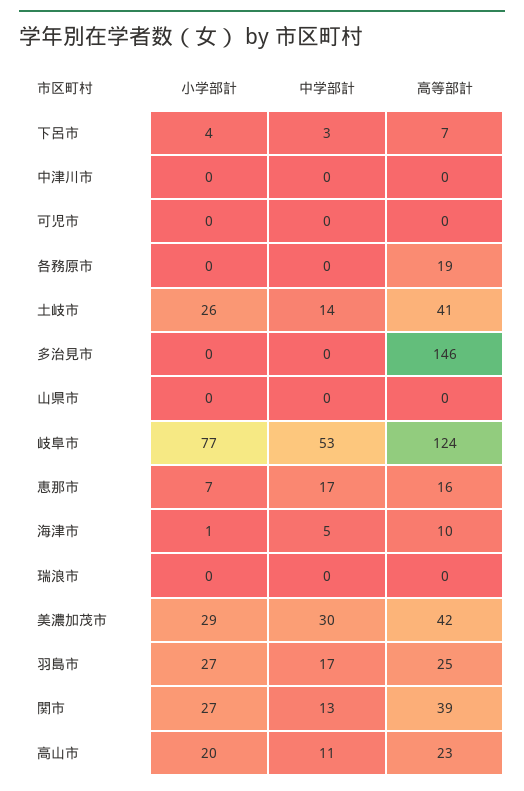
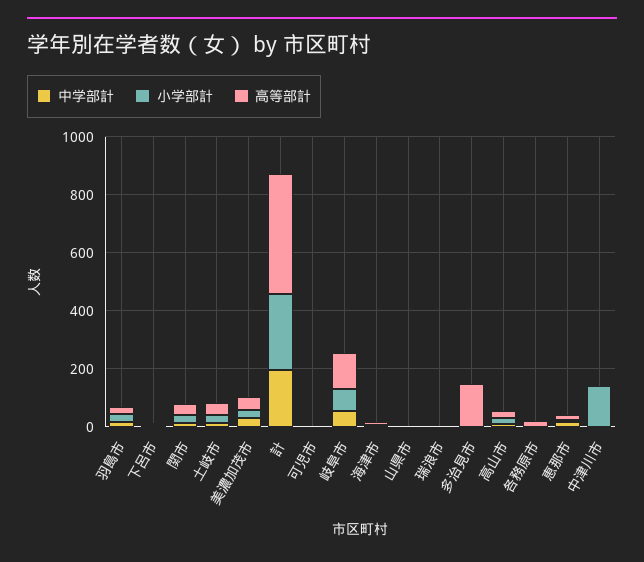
小学部計, 中津川市: 0 -> 150
中学部計, 計: none -> 200
小学部計, 計: none -> 250
高等部計, 計: none -> 400

